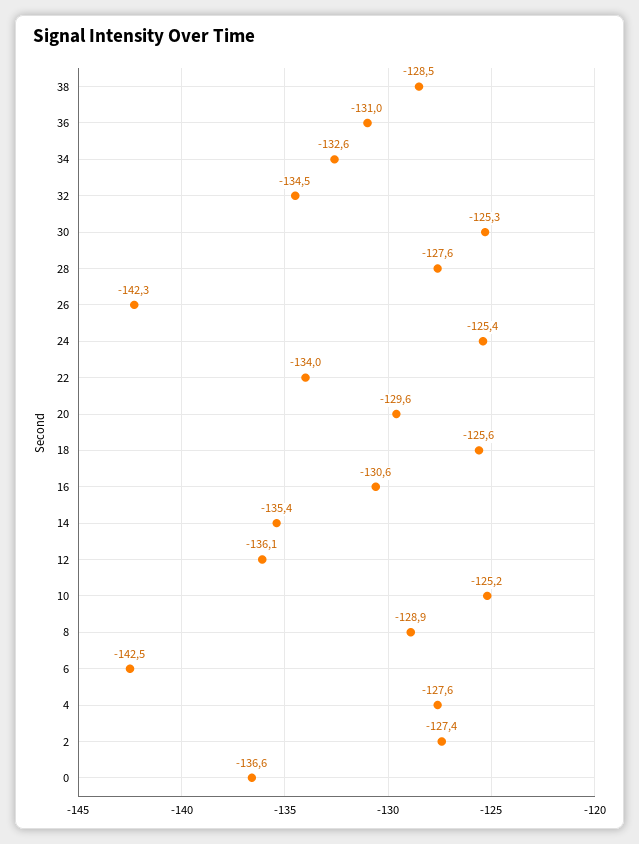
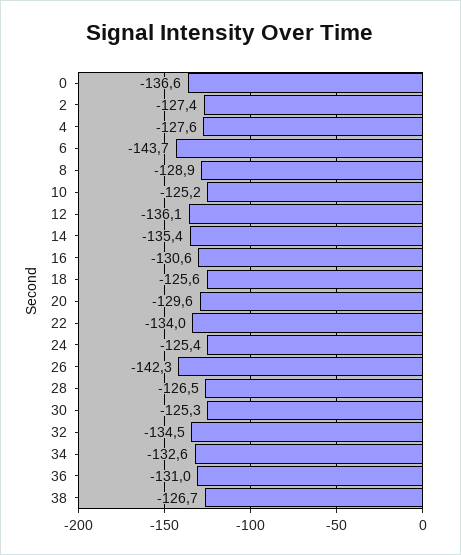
38: -128.5 -> -126.7
28: -127.6 -> -126.5
6: -142.5 -> -143.7

